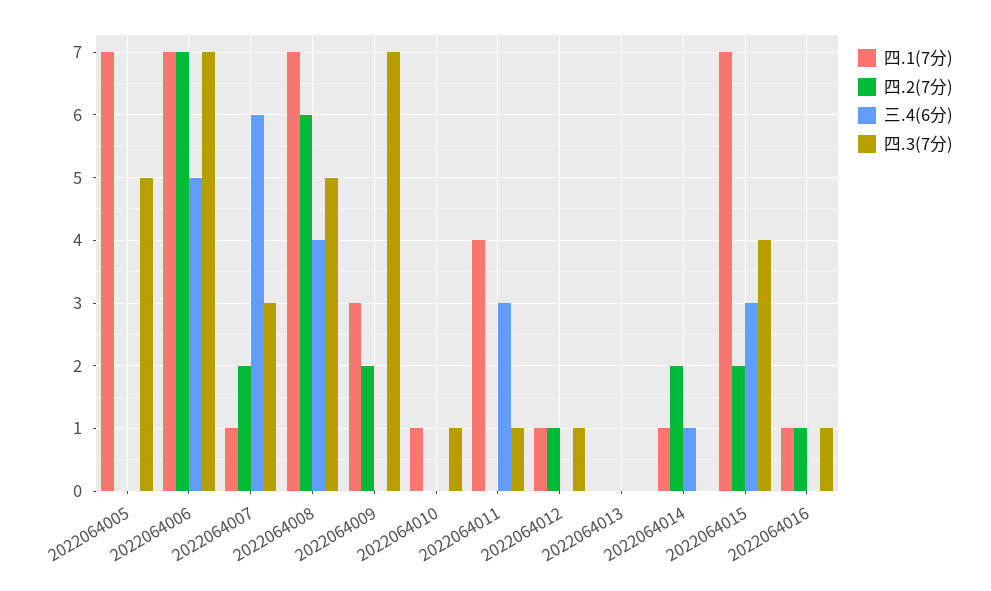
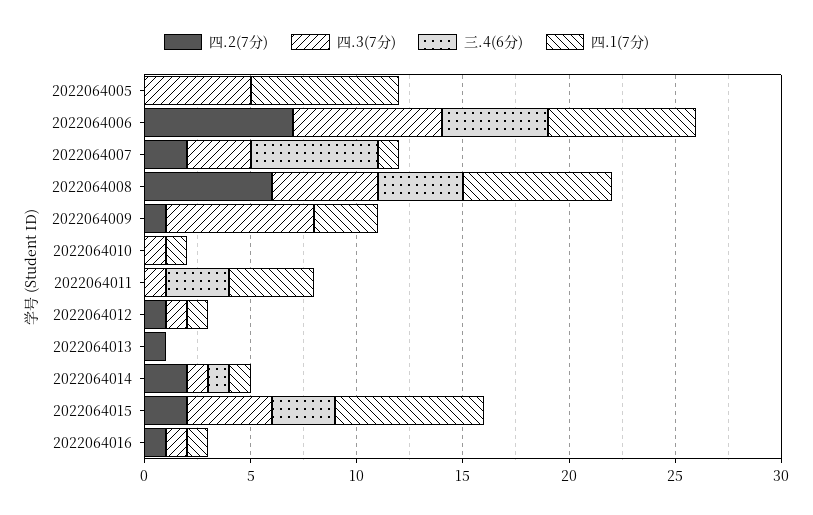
四.2(7分), 2022064009: 2 -> 1
四.2(7分), 2022064013: 0 -> 1
四.3(7分), 2022064014: 0 -> 1

